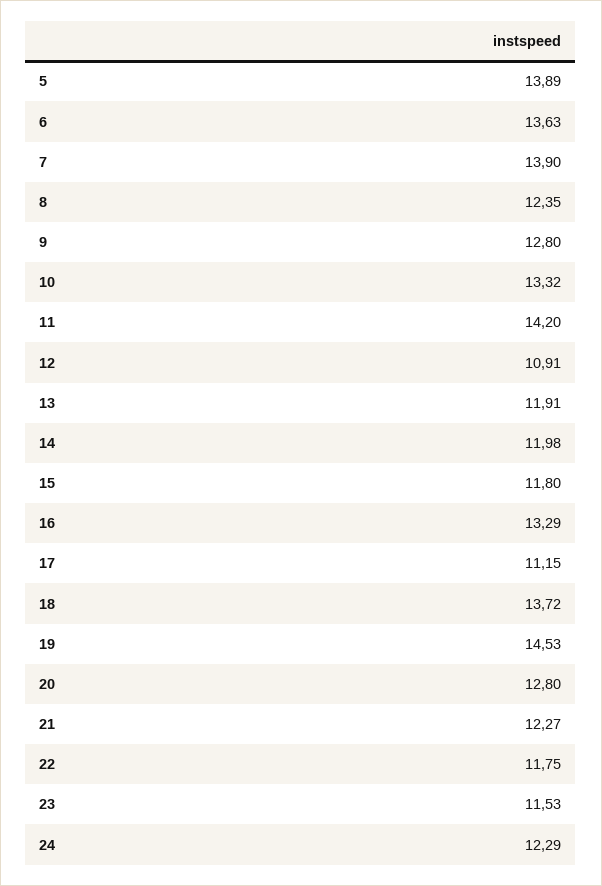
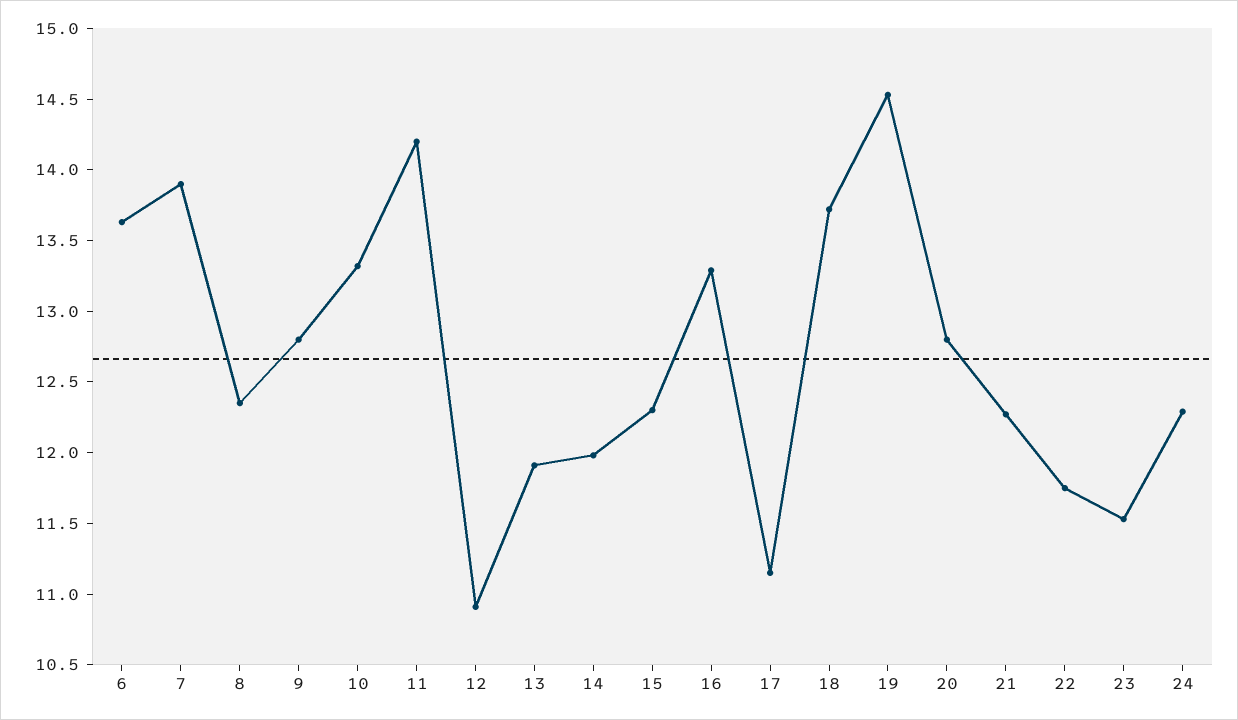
5: 13.89 -> none
15: 11.8 -> 12.3

